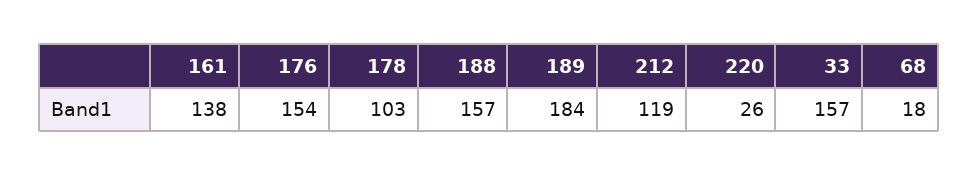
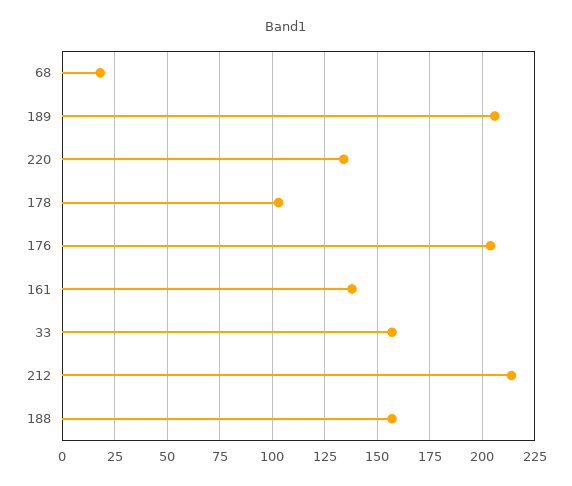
176: 154 -> 205
189: 184 -> 205
212: 119 -> 215
220: 26 -> 135

